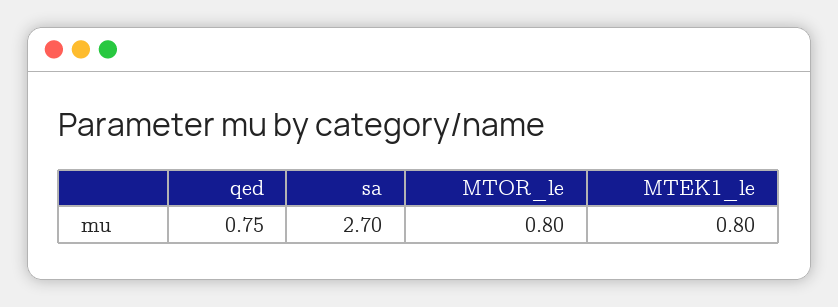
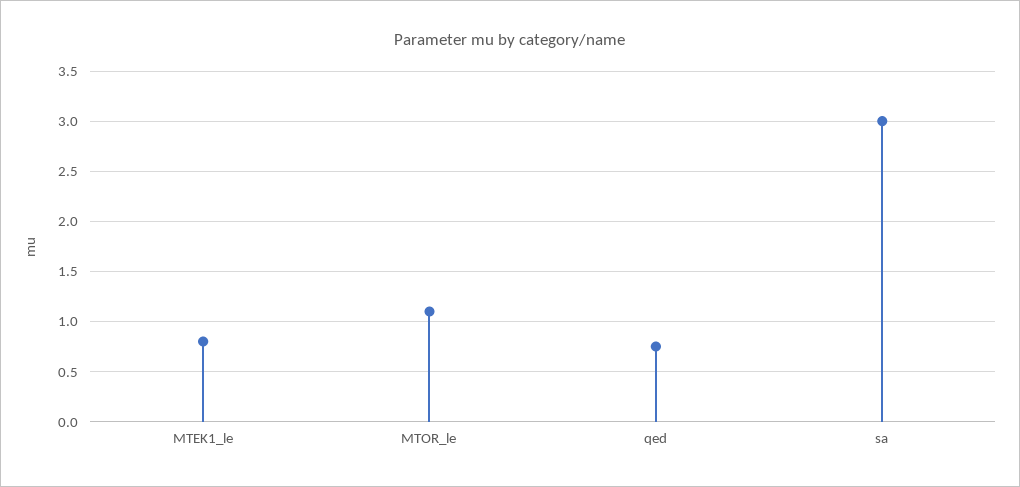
sa: 2.7 -> 3
MTOR_le: 0.8 -> 1.1

